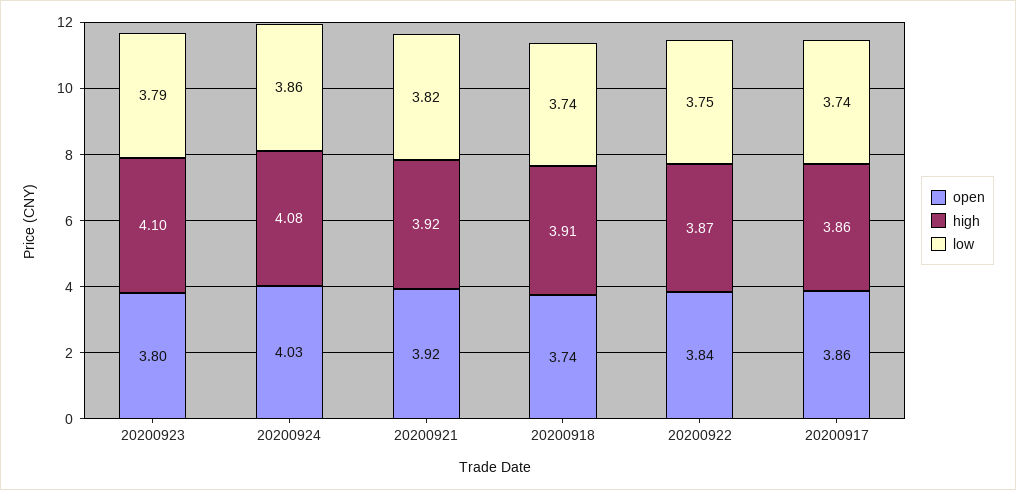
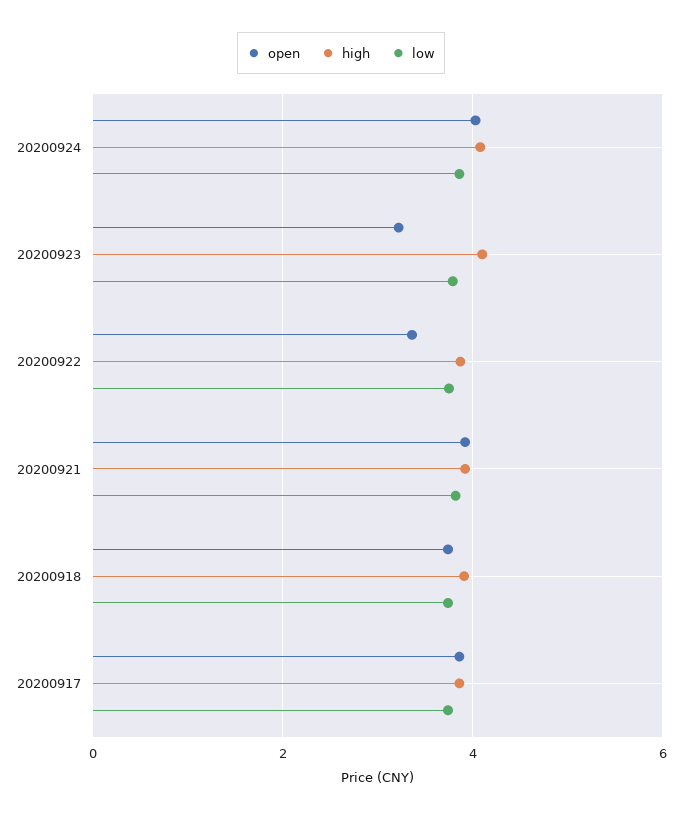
open, 20200923: 3.8 -> 3.2
open, 20200922: 3.84 -> 3.4

